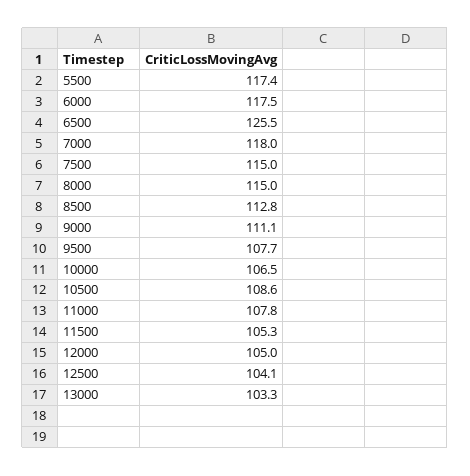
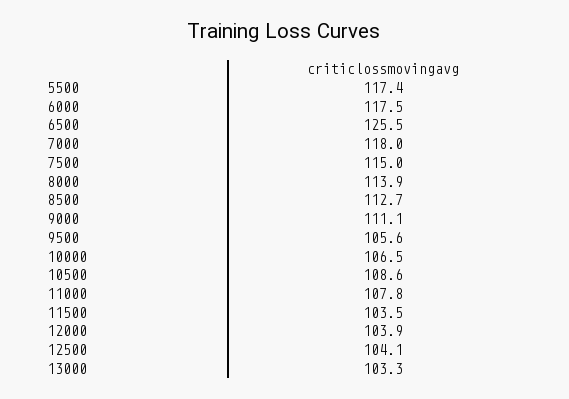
8000: 115 -> 113.9
8500: 112.8 -> 112.7
9500: 107.7 -> 105.6
11500: 105.3 -> 103.5
12000: 105 -> 103.9

